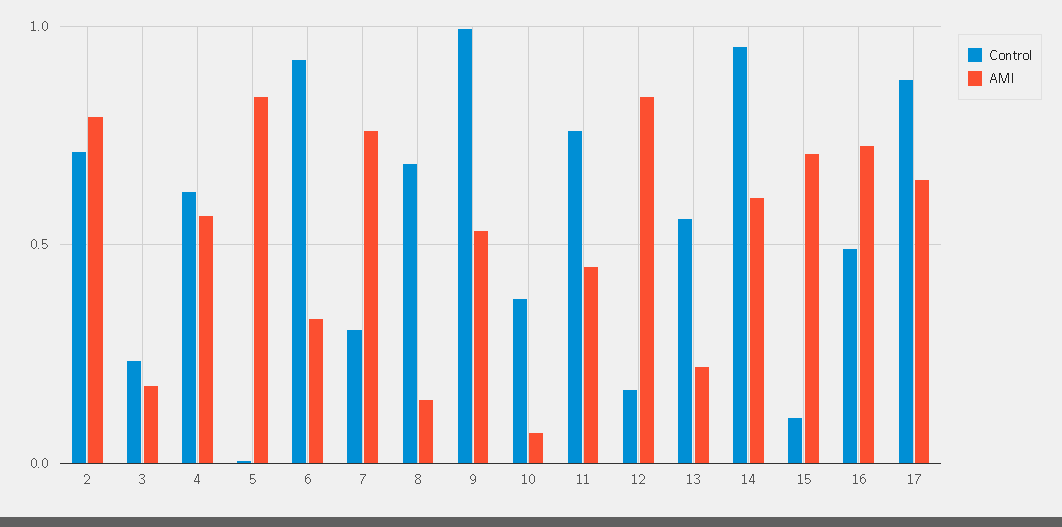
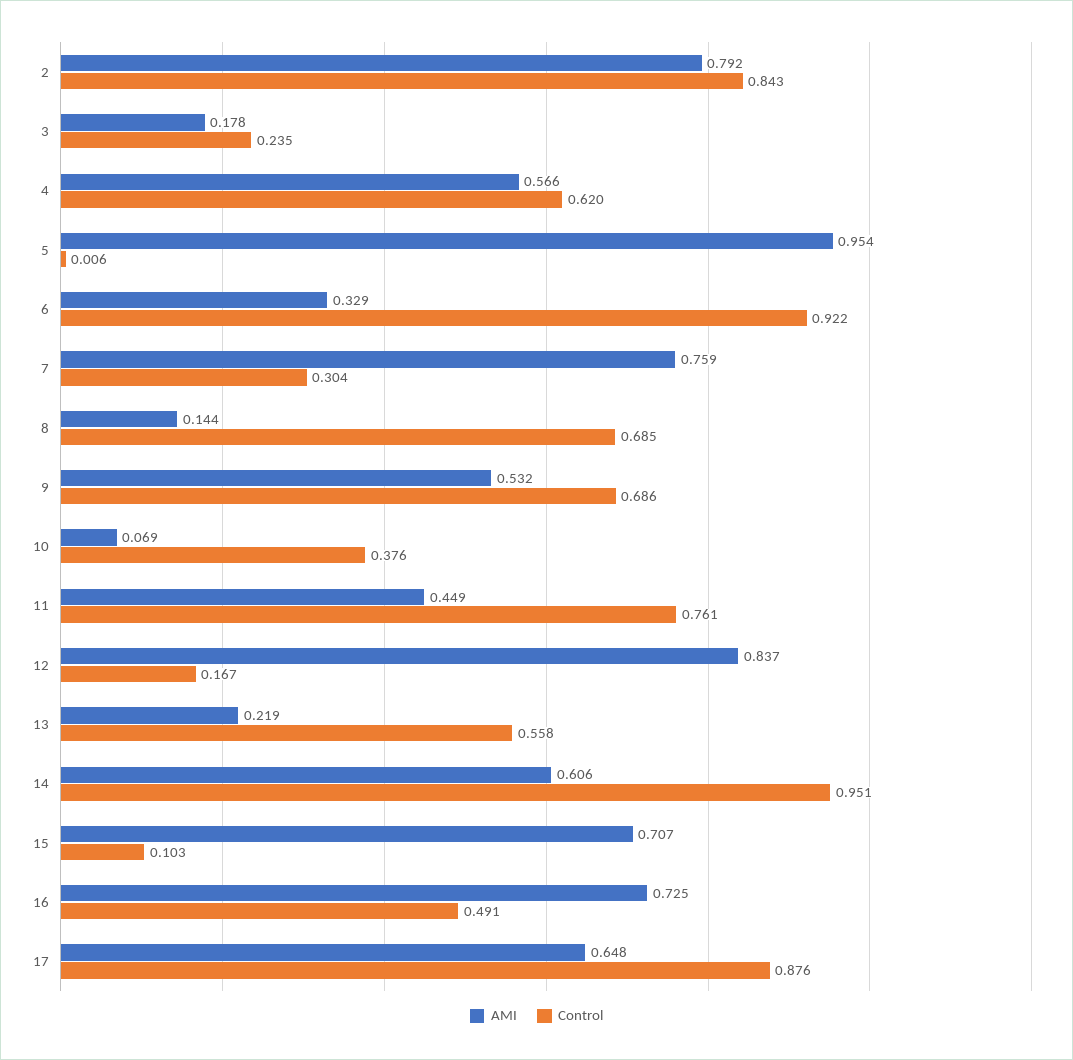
Control, 2: 0.7 -> 0.843
AMI, 5: 0.85 -> 0.954
Control, 9: 1 -> 0.686

